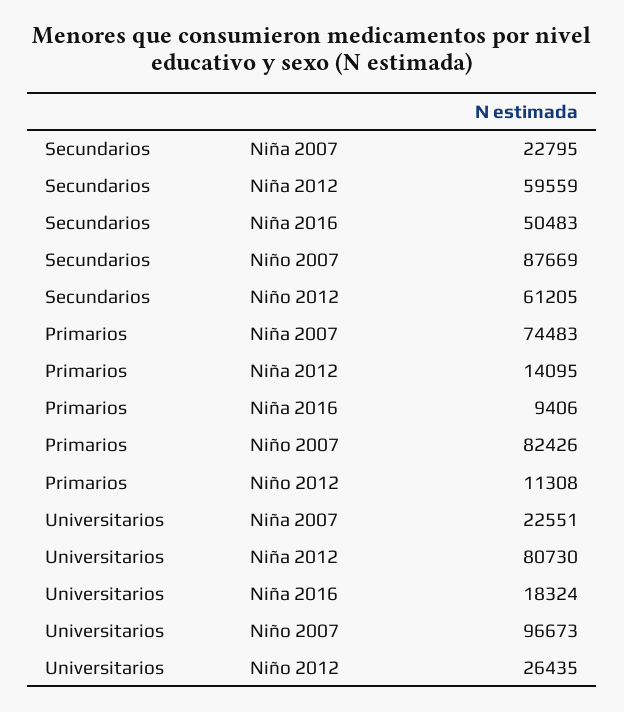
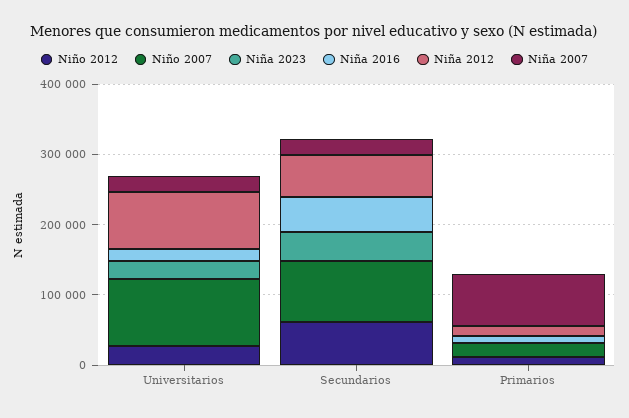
Niño 2007, Primarios: 82426 -> 20000
Niña 2023, Universitarios: none -> 20000
Niña 2023, Secundarios: none -> 40000
Niña 2023, Primarios: none -> 0

